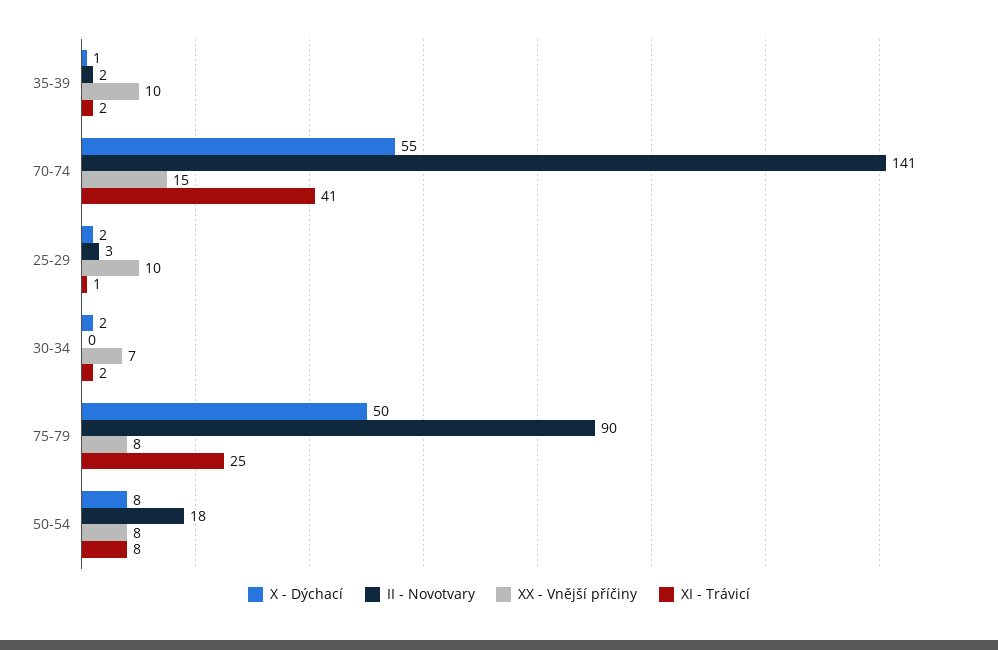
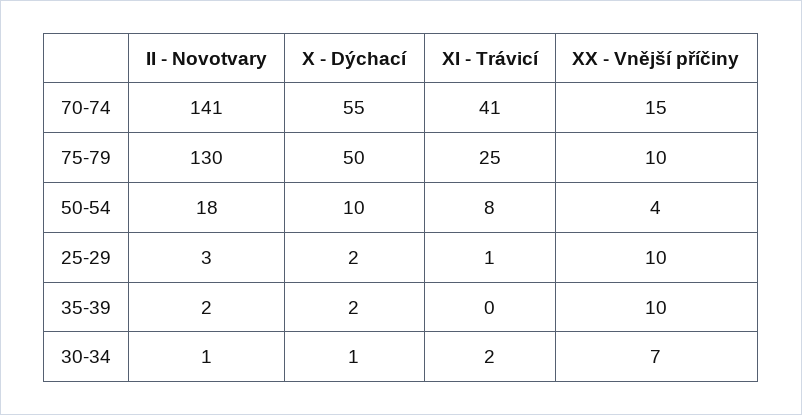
X - Dýchací, 35-39: 1 -> 2
XI - Trávicí, 35-39: 2 -> 0
X - Dýchací, 30-34: 2 -> 1
II - Novotvary, 30-34: 0 -> 1
II - Novotvary, 75-79: 90 -> 130
XX - Vnější příčiny, 75-79: 8 -> 10
X - Dýchací, 50-54: 8 -> 10
XX - Vnější příčiny, 50-54: 8 -> 4

